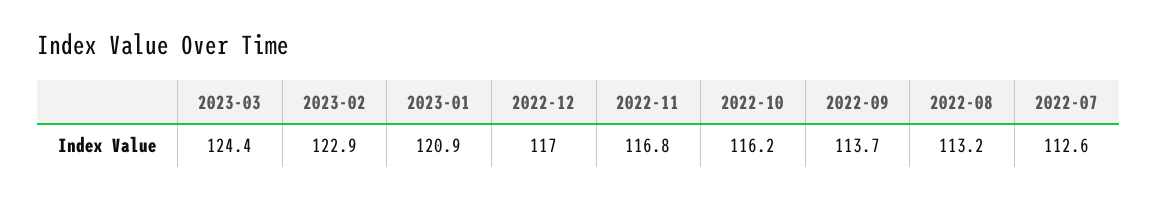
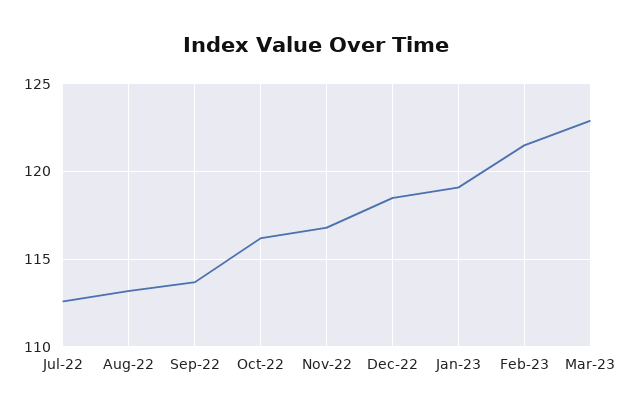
2023-03: 124.4 -> 123
2023-02: 122.9 -> 121.5
2023-01: 120.9 -> 119
2022-12: 117 -> 118.5

